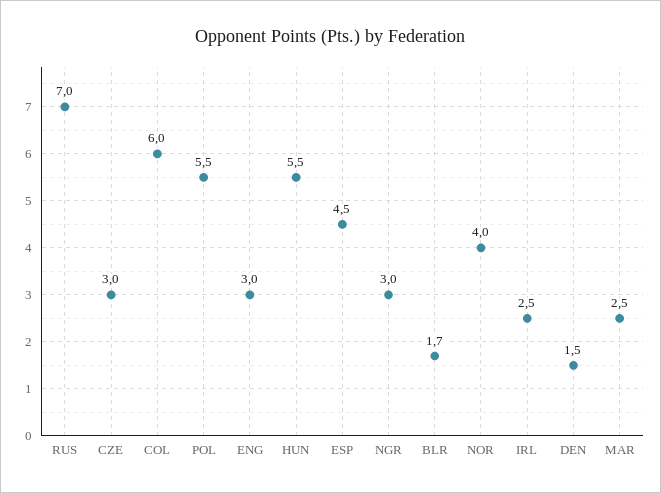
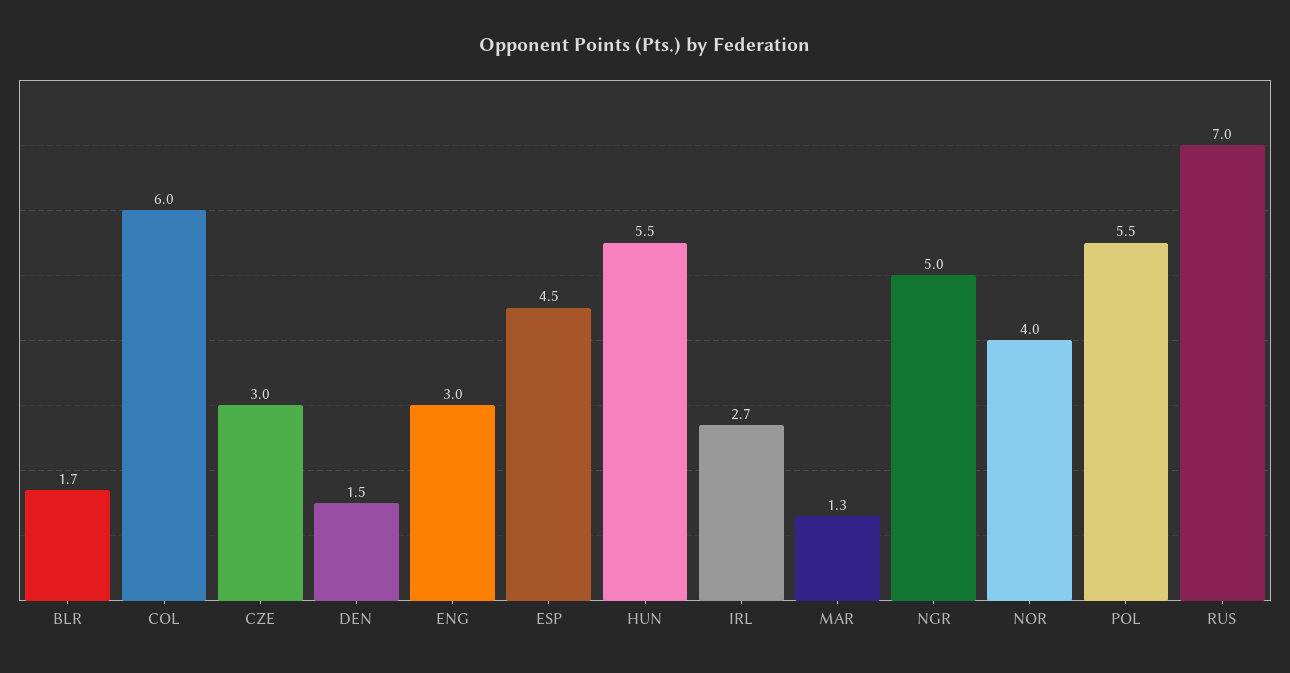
NGR: 3 -> 5
IRL: 2.5 -> 2.7
MAR: 2.5 -> 1.3

